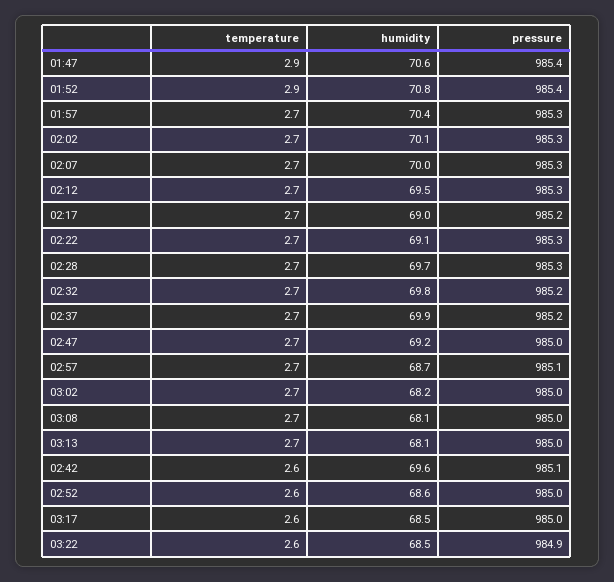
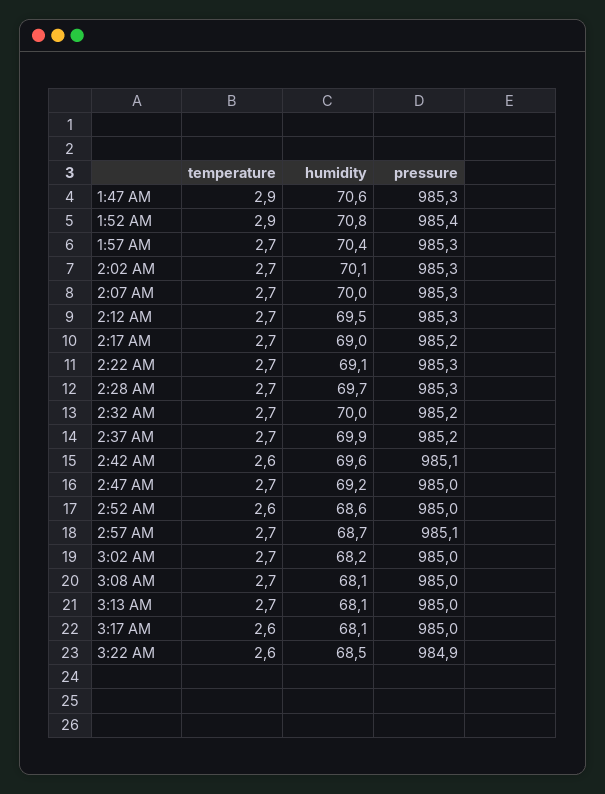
pressure, 01:47: 985.4 -> 985.3
humidity, 02:32: 69.8 -> 70
humidity, 03:17: 68.5 -> 68.1

